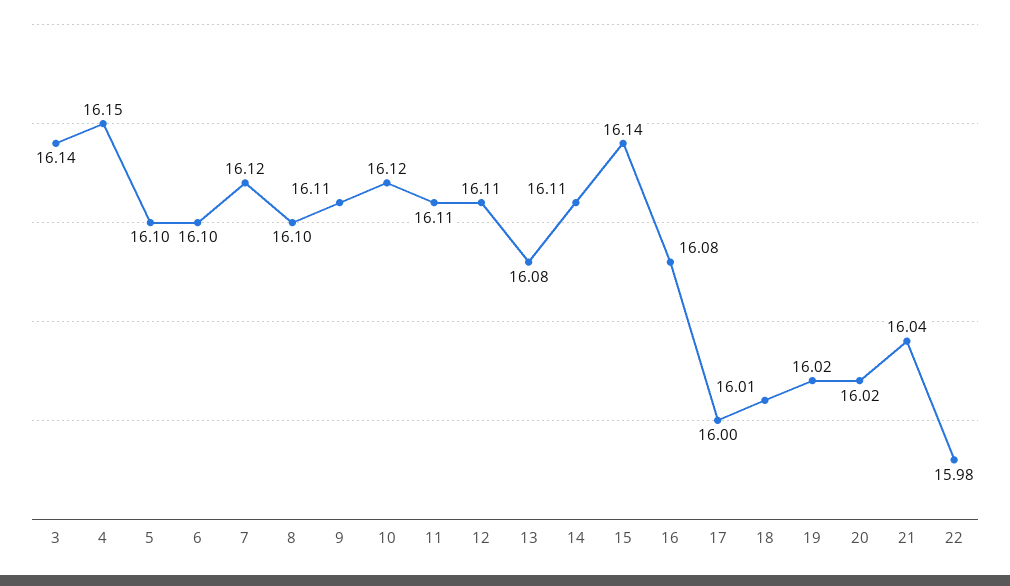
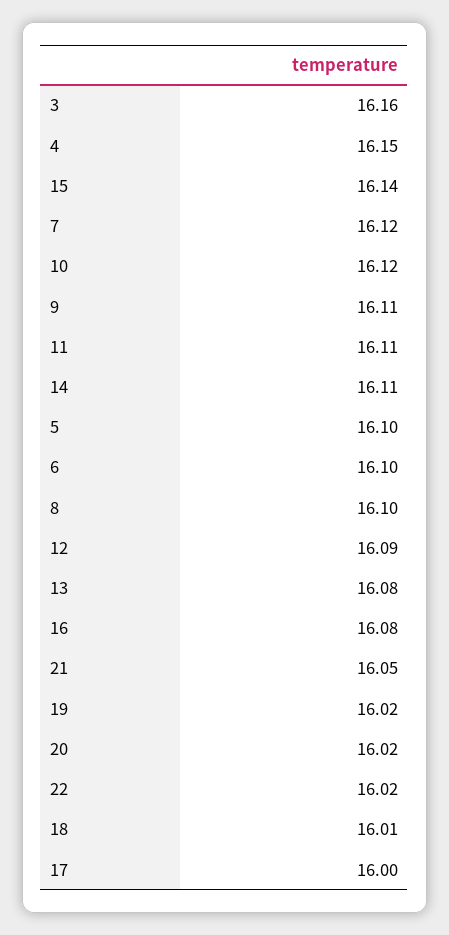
3: 16.14 -> 16.16
12: 16.11 -> 16.09
21: 16.04 -> 16.05
22: 15.98 -> 16.02

